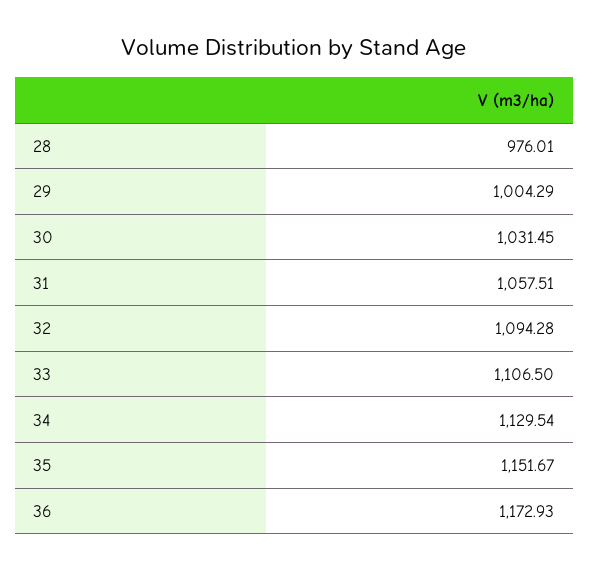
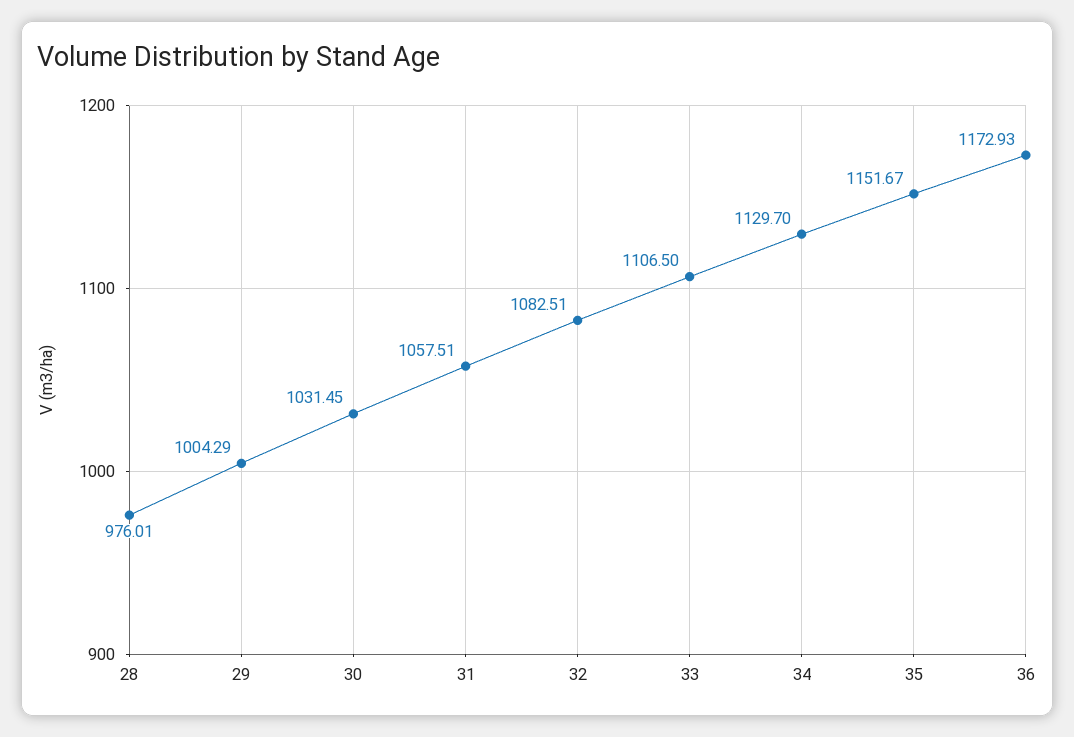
32: 1094.28 -> 1082.51
34: 1129.54 -> 1129.7

